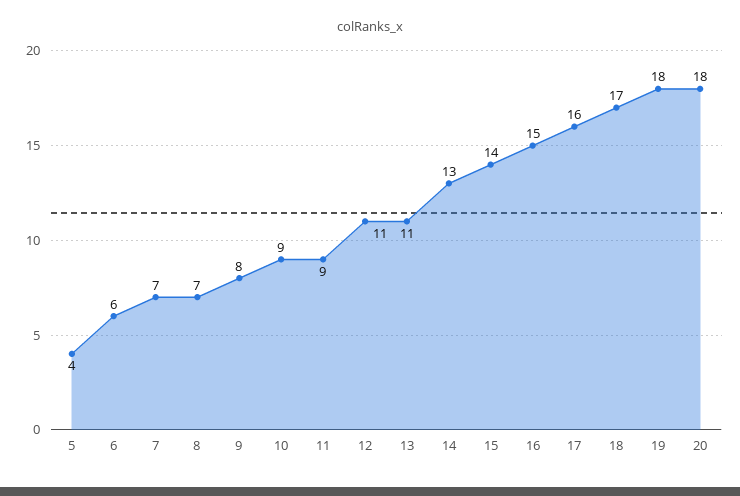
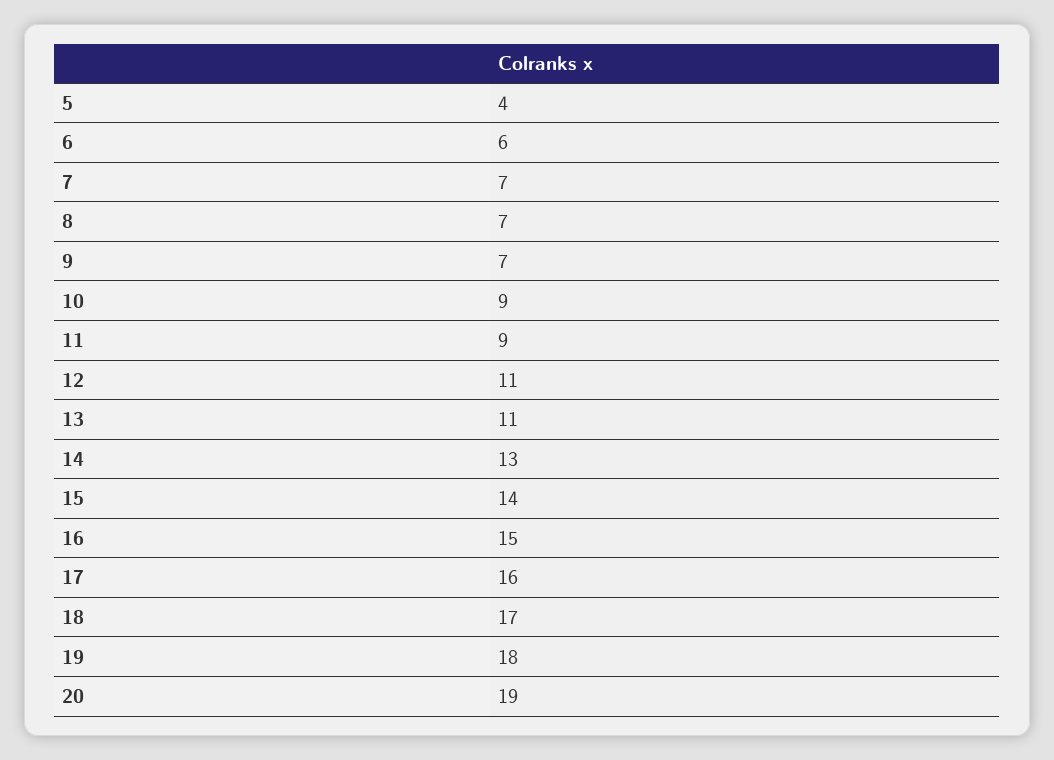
9: 8 -> 7
20: 18 -> 19

